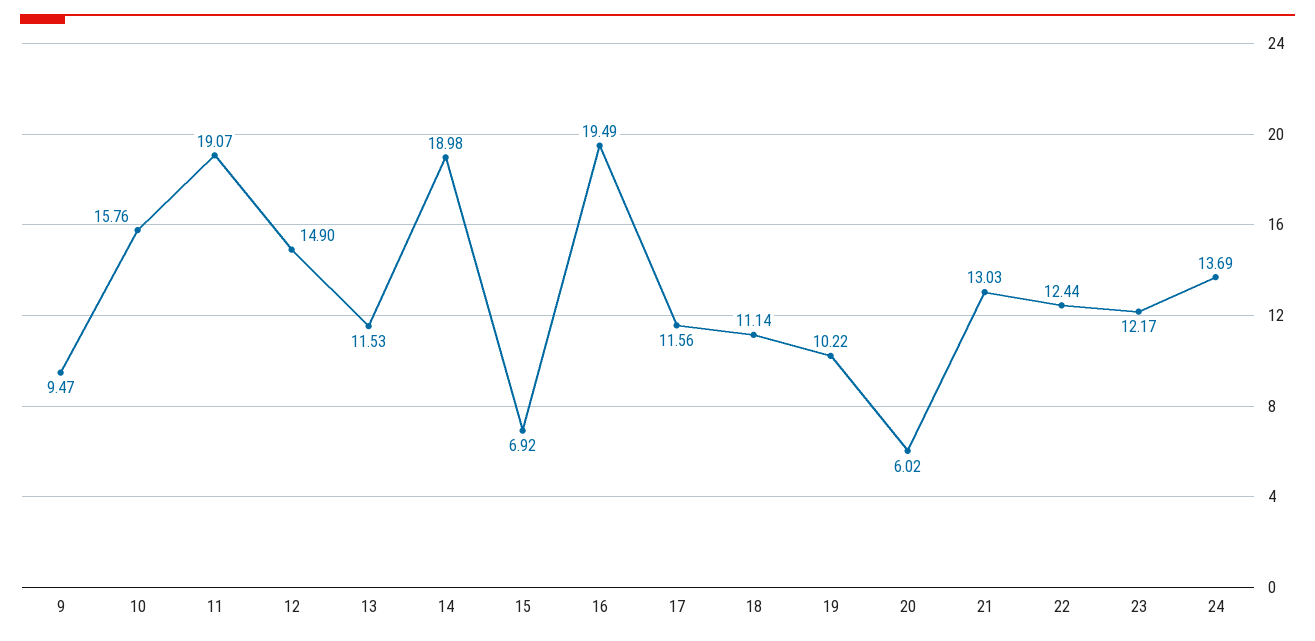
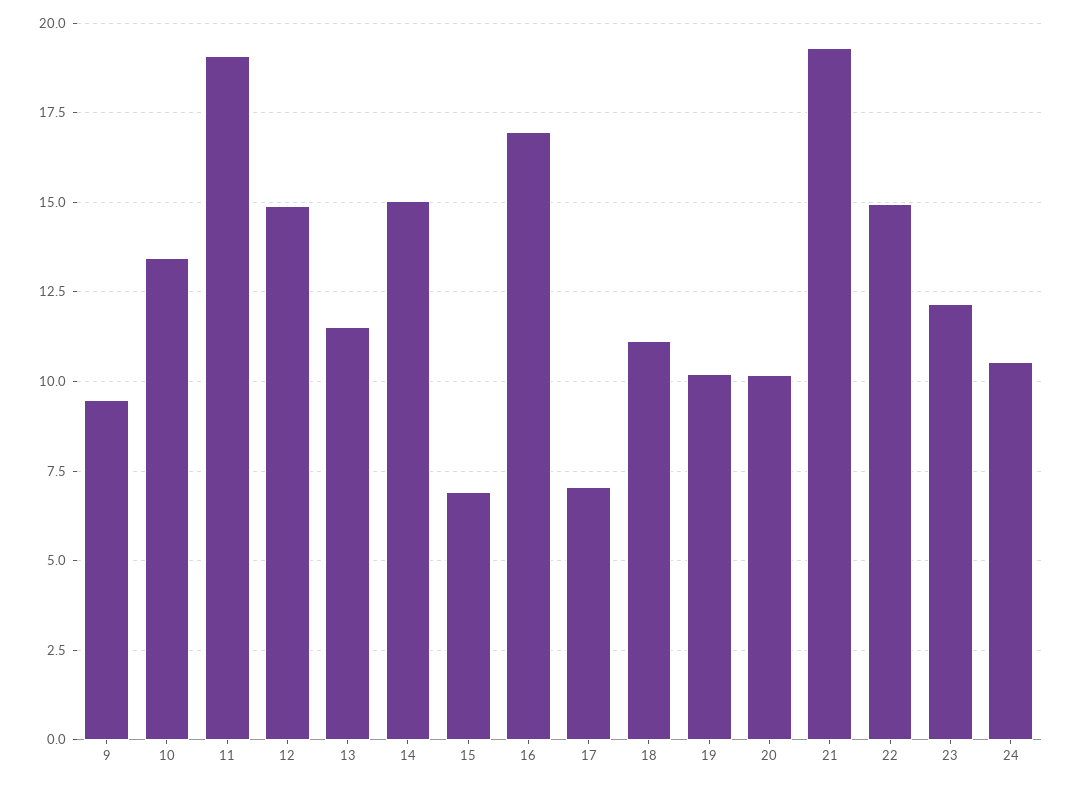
10: 15.76 -> 13.5
14: 18.98 -> 15
16: 19.49 -> 17
17: 11.56 -> 7
20: 6.02 -> 10.25
21: 13.03 -> 19.25
22: 12.44 -> 15
24: 13.69 -> 10.5

